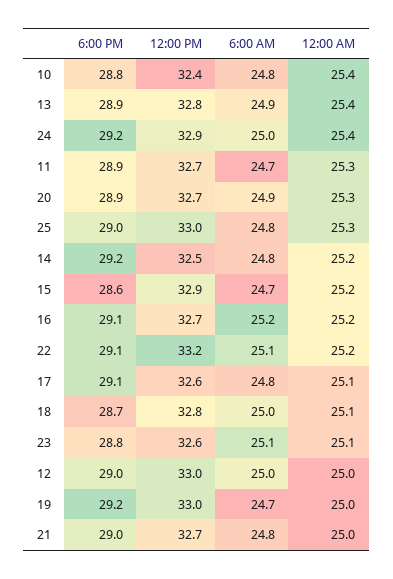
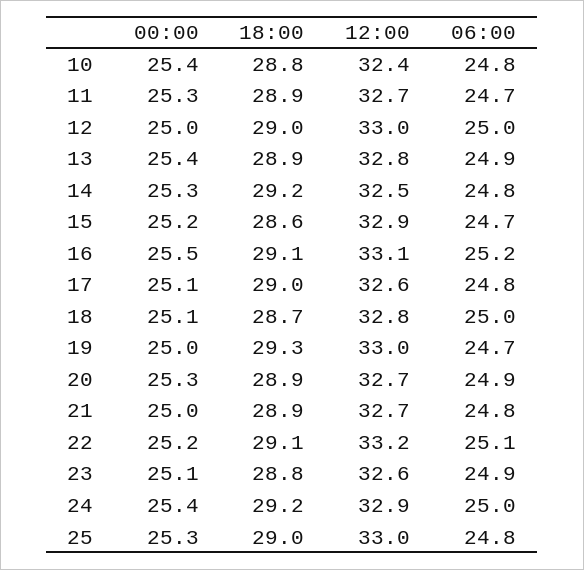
12:00 AM, 14: 25.2 -> 25.3
12:00 PM, 16: 32.7 -> 33.1
12:00 AM, 16: 25.2 -> 25.5
6:00 PM, 17: 29.1 -> 29
6:00 AM, 23: 25.1 -> 24.9
6:00 PM, 19: 29.2 -> 29.3
6:00 PM, 21: 29 -> 28.9

